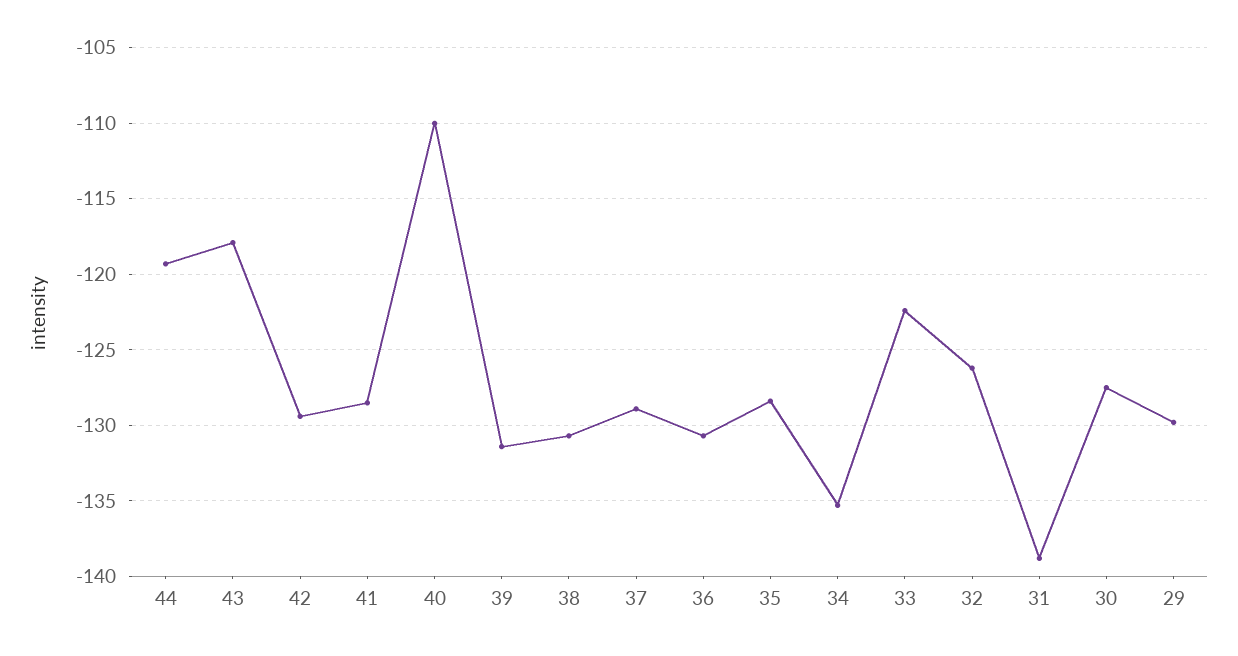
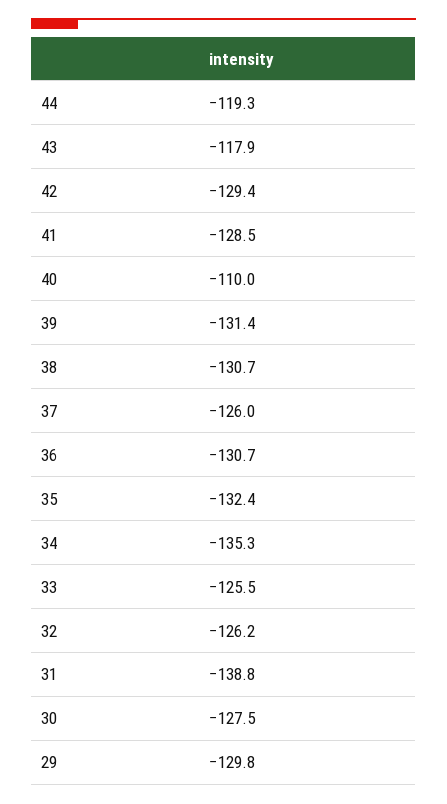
37: -129 -> -126
35: -128.5 -> -132.4
33: -122.5 -> -125.5

